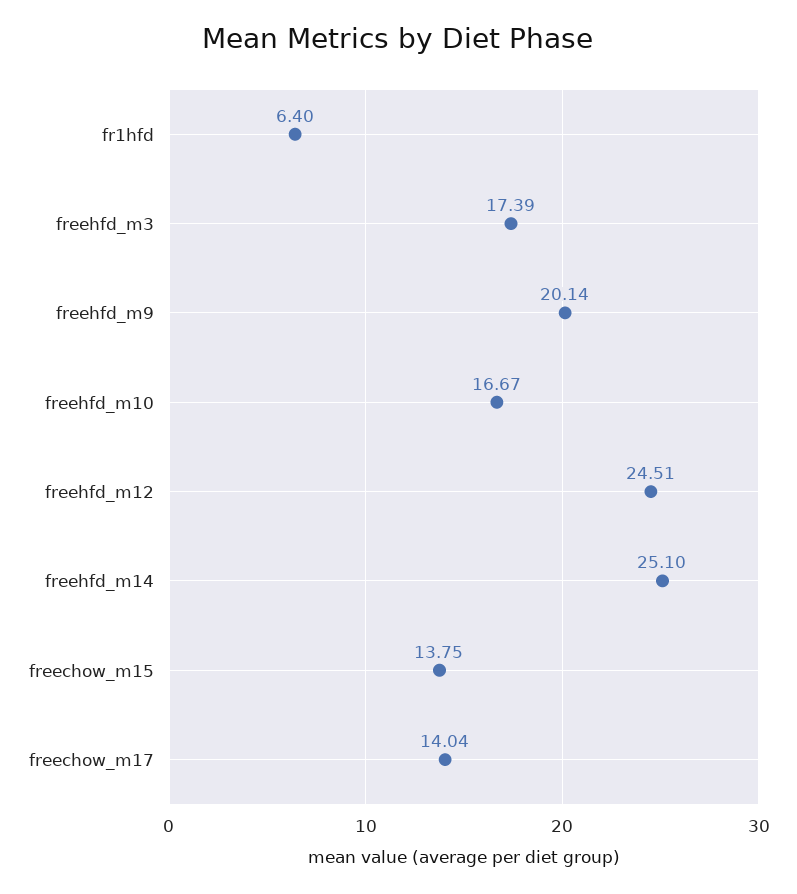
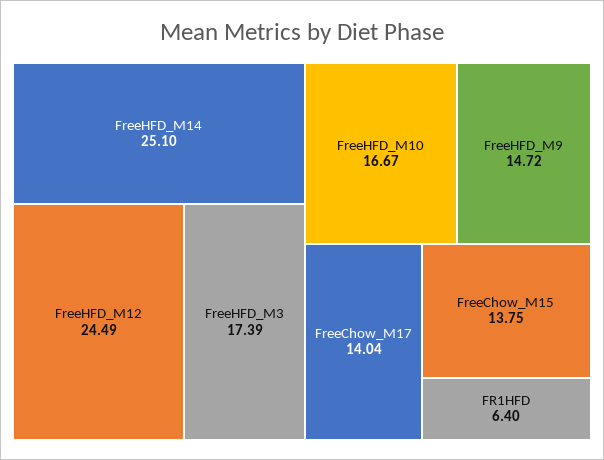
freehfd_m9: 20.14 -> 14.72
freehfd_m12: 24.51 -> 24.49

